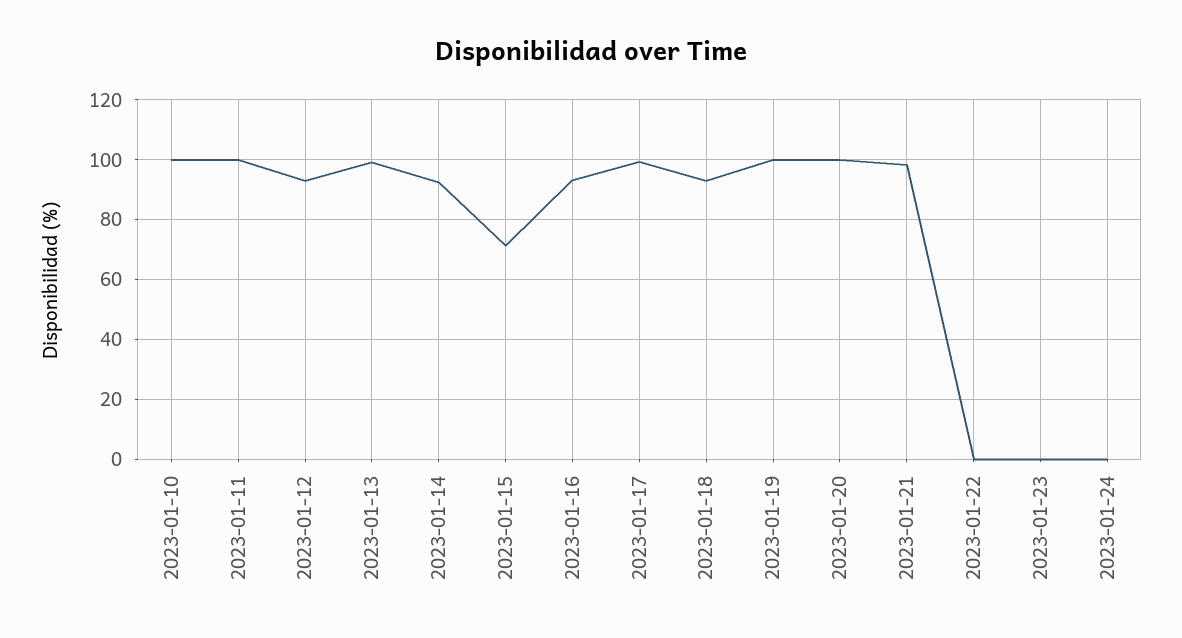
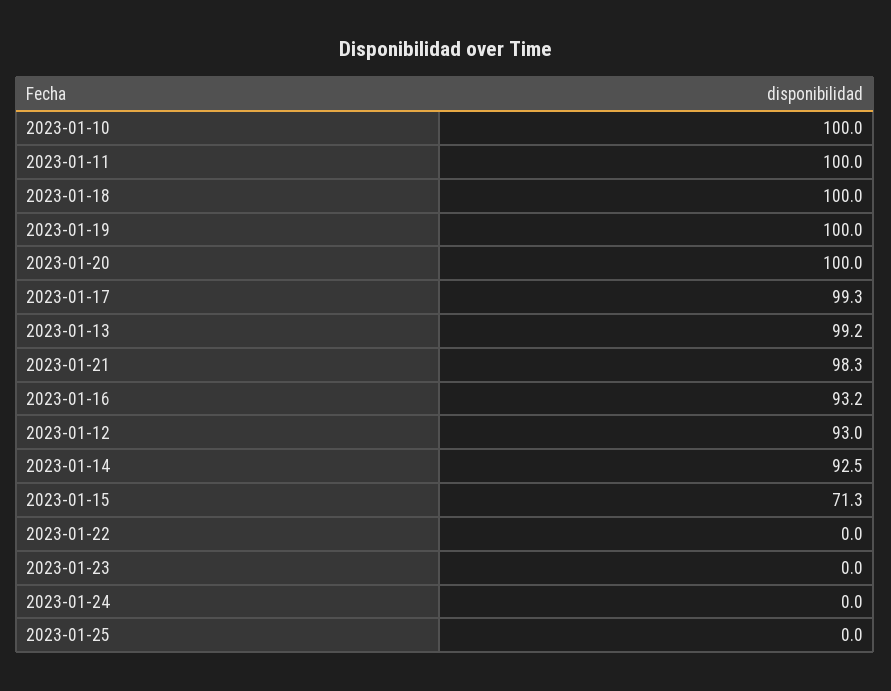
2023-01-18: 92.5 -> 100
2023-01-25: none -> 0

